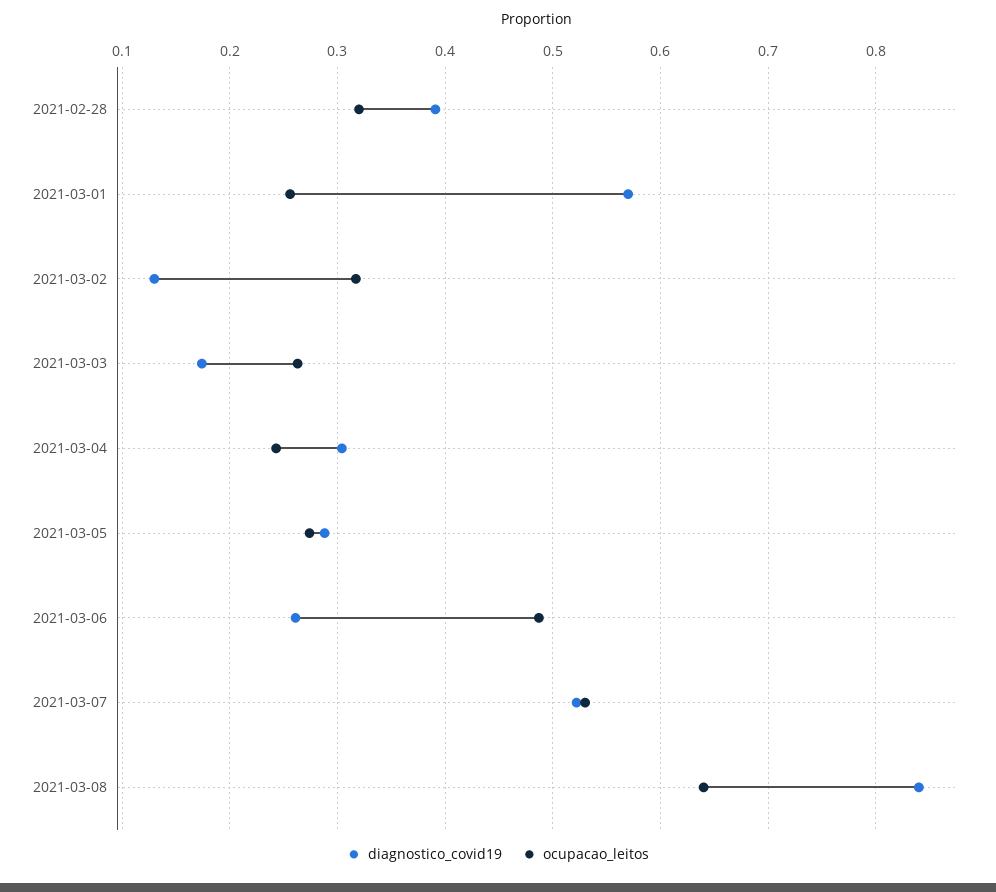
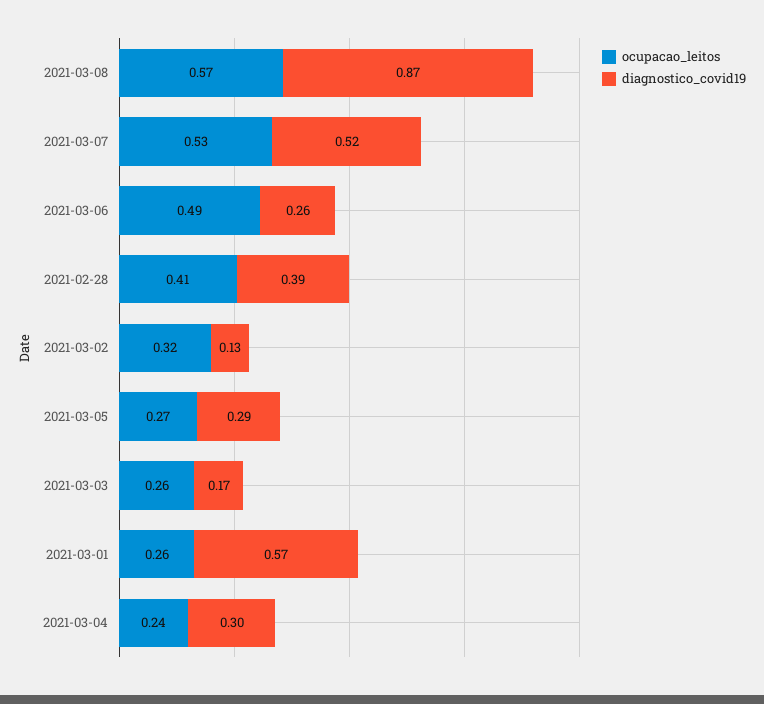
ocupacao_leitos, 2021-02-28: 0.32 -> 0.41
diagnostico_covid19, 2021-03-08: 0.84 -> 0.87
ocupacao_leitos, 2021-03-08: 0.64 -> 0.57

